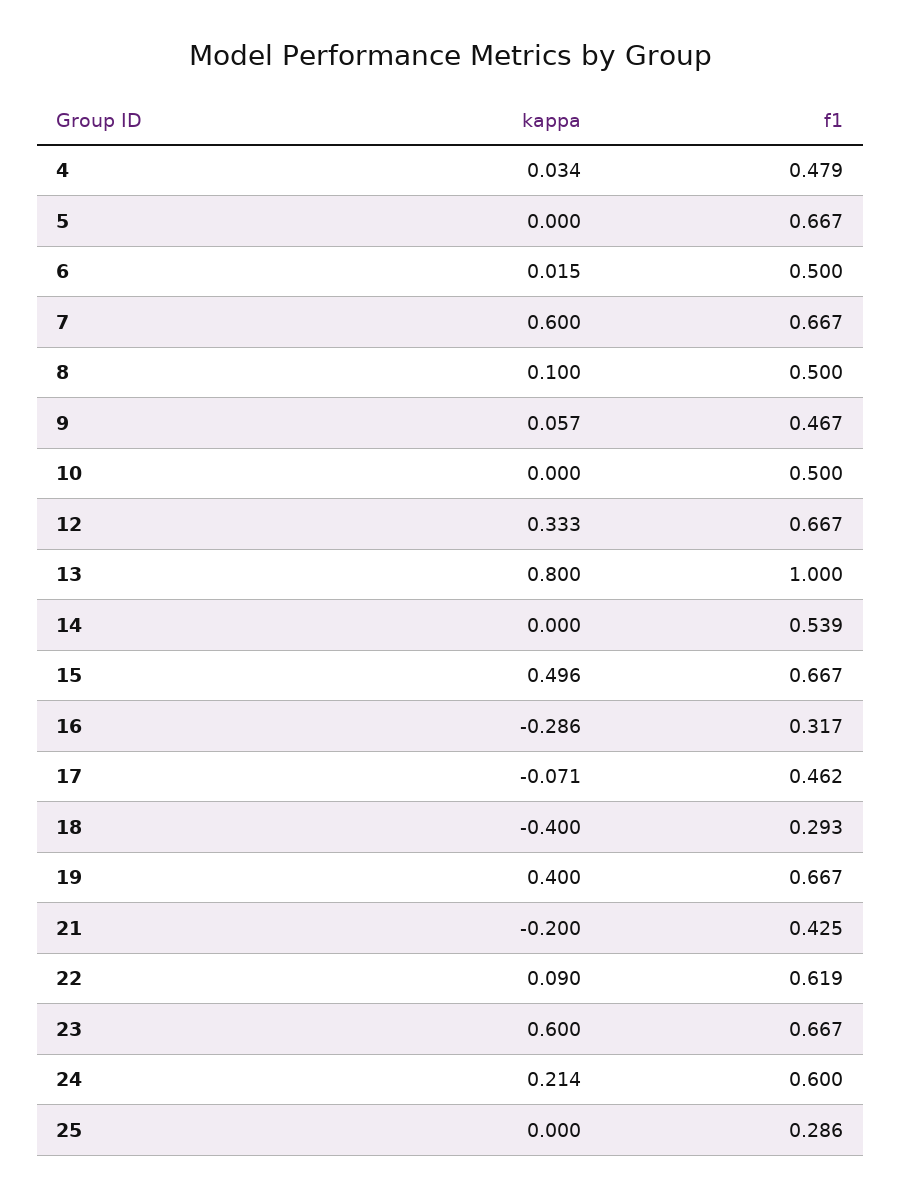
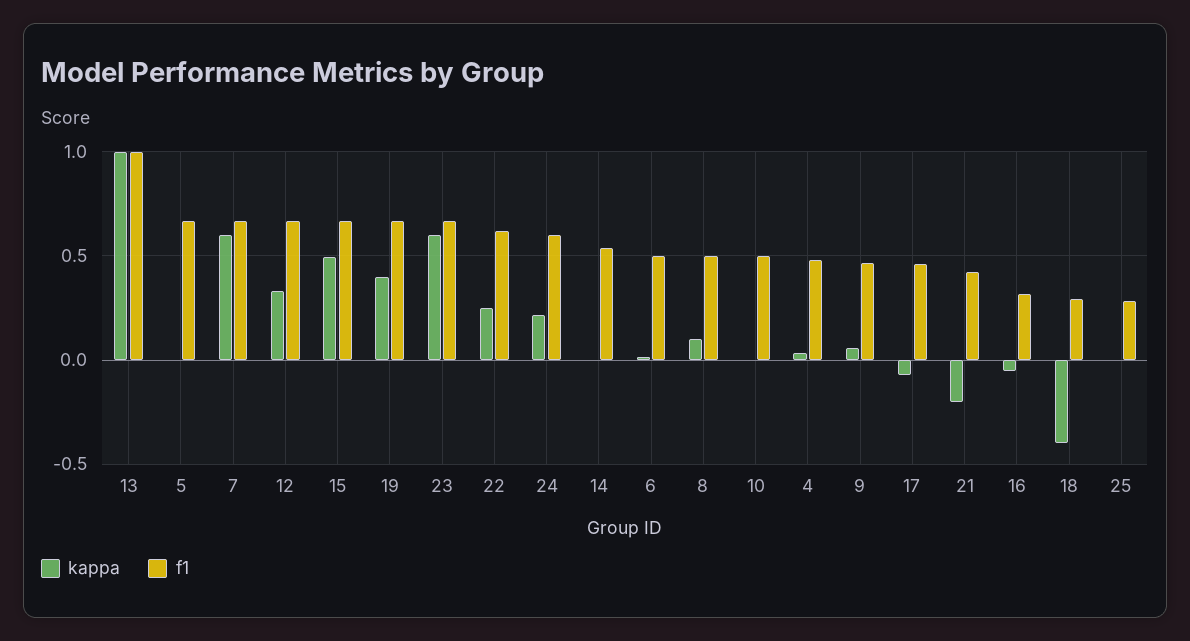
kappa, 13: 0.8 -> 1
kappa, 16: -0.286 -> -0.05
kappa, 22: 0.09 -> 0.25

